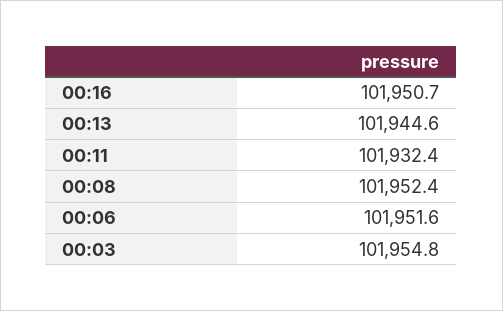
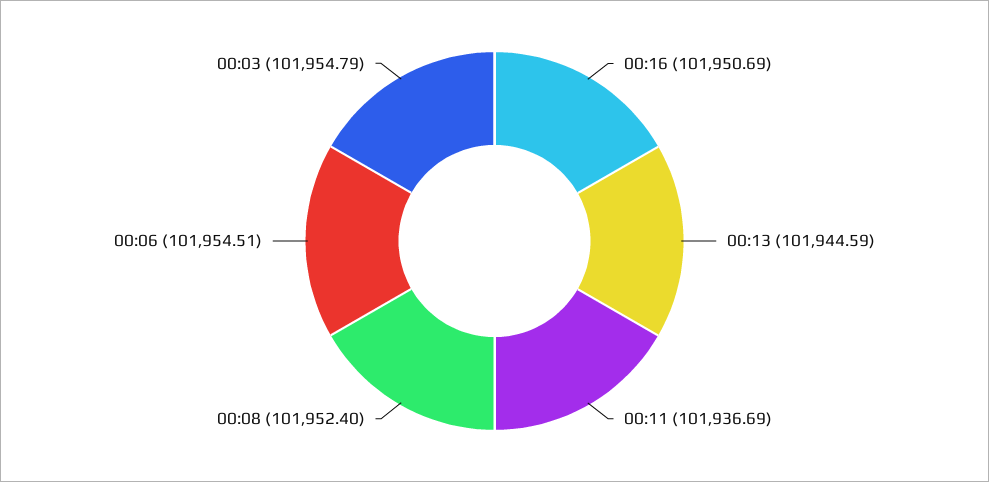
00:11: 101932.4 -> 101936.69
00:06: 101951.6 -> 101954.51

